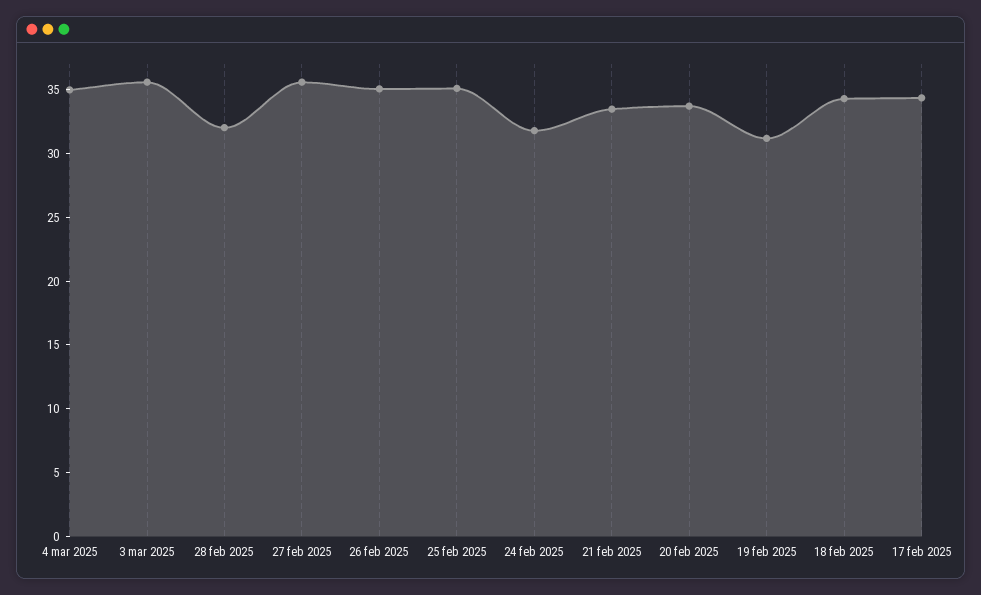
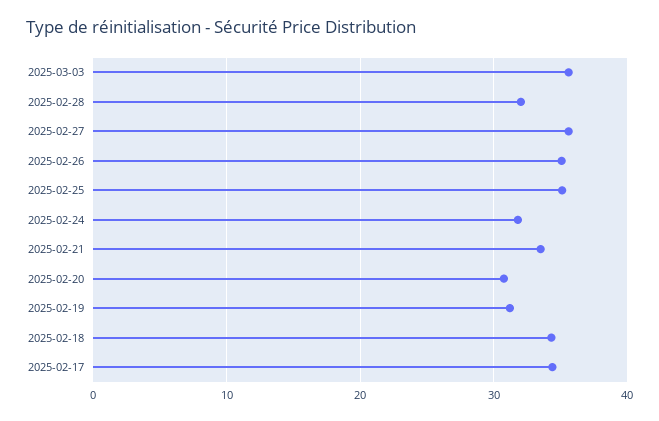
4 mar 2025: 35 -> none
20 feb 2025: 34 -> 31

